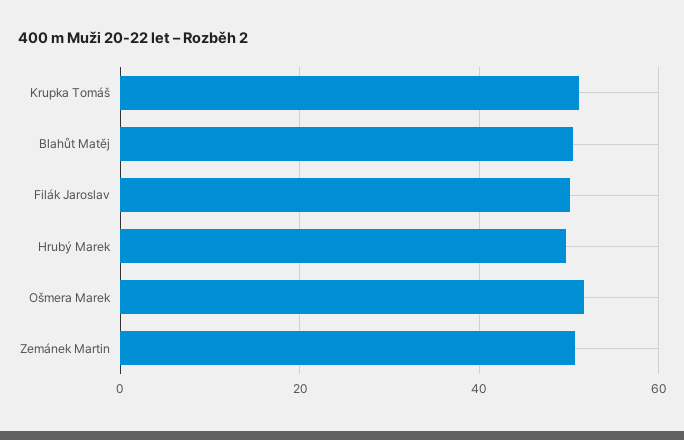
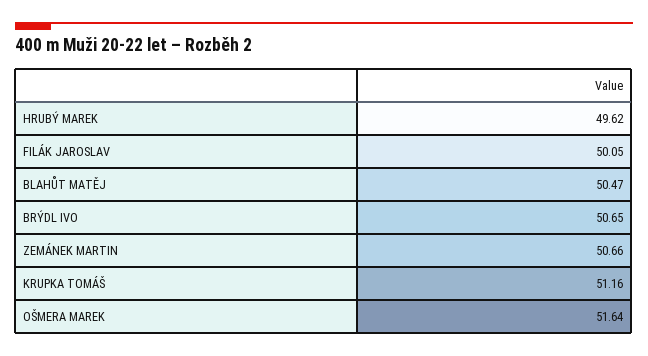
BRÝDL IVO: none -> 50.65

